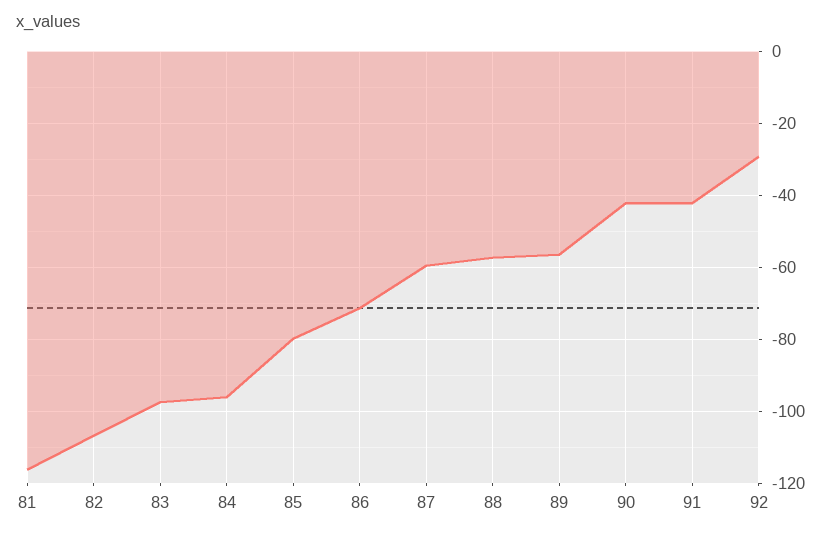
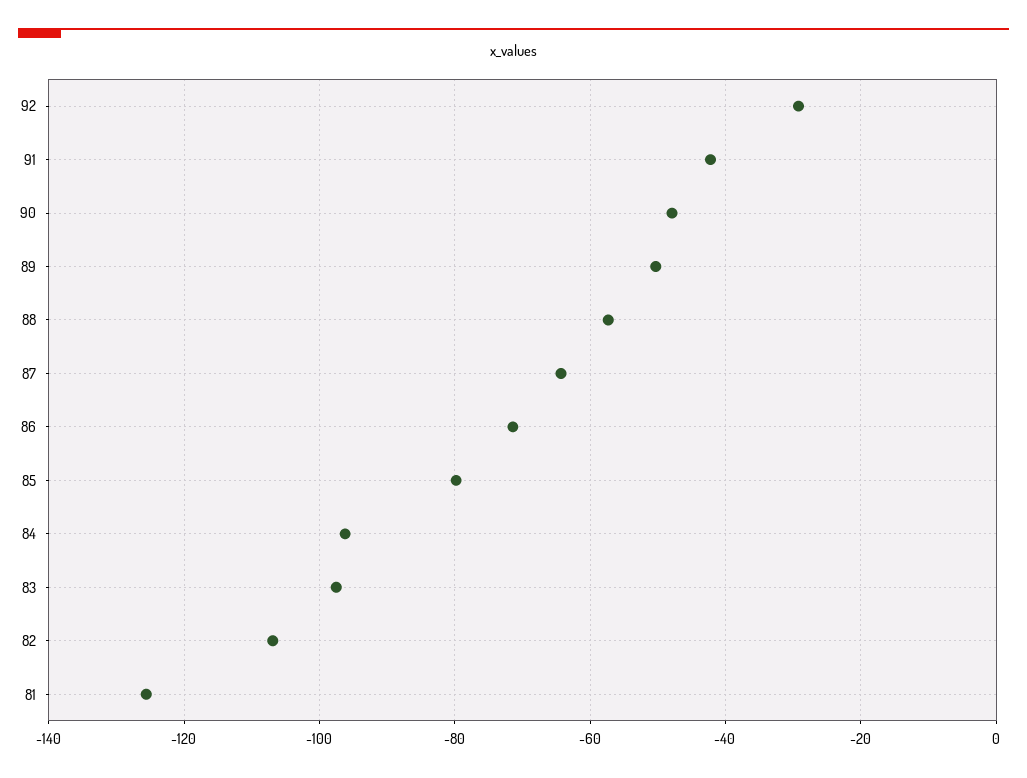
81: -116 -> -126
87: -60 -> -64
89: -56 -> -50
90: -42 -> -48

